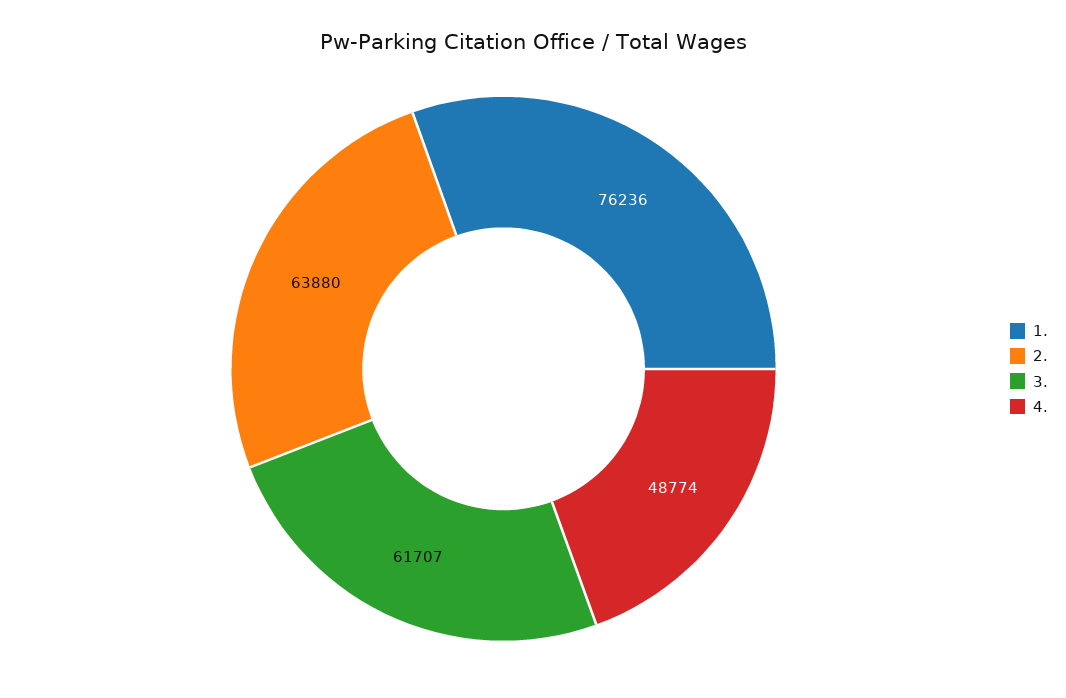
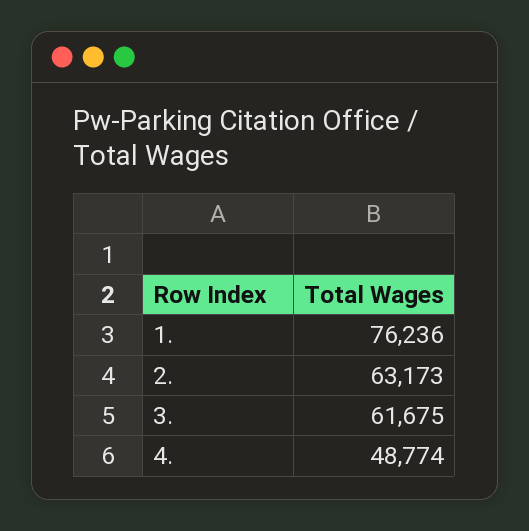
2.: 63880 -> 63173
3.: 61707 -> 61675

